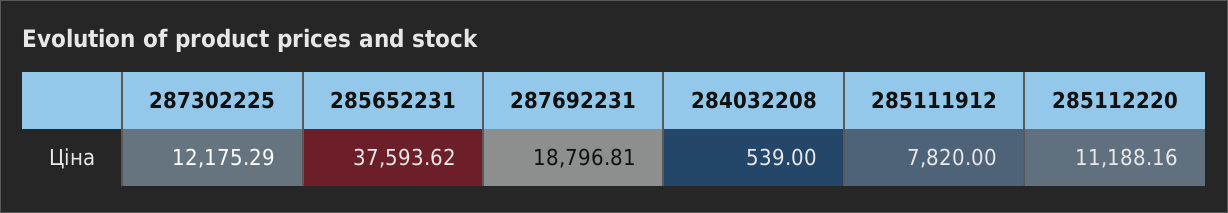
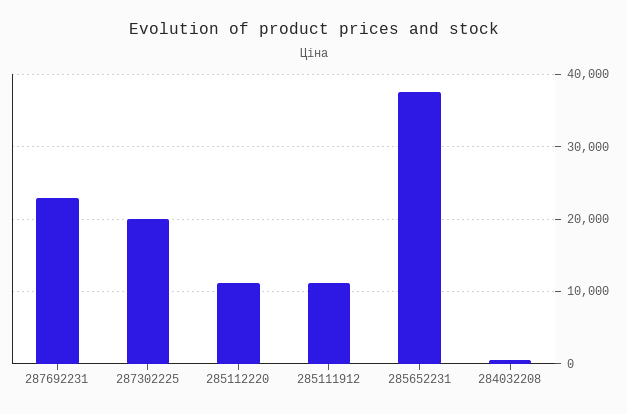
287302225: 12175.29 -> 20000
287692231: 18796.81 -> 23000
285111912: 7820 -> 11000

